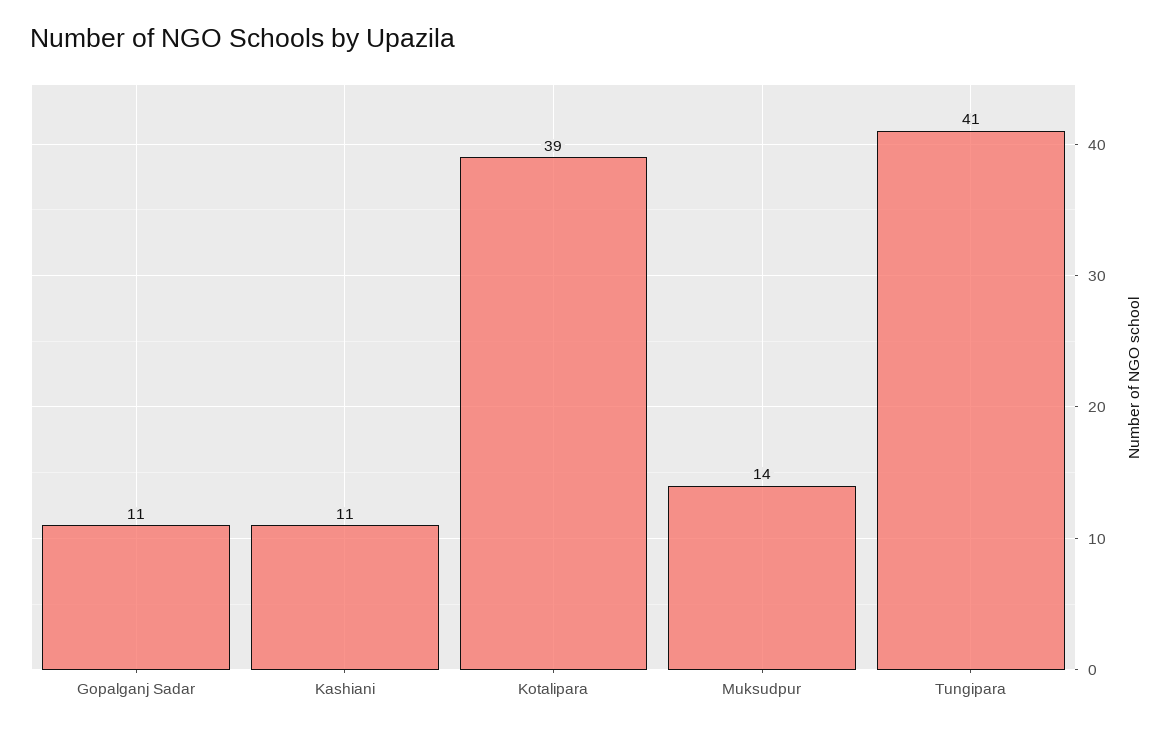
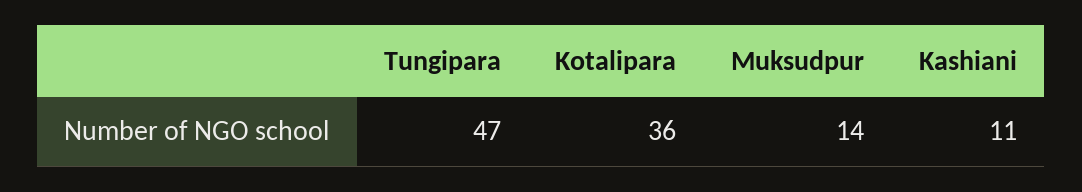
Gopalganj Sadar: 11 -> none
Kotalipara: 39 -> 36
Tungipara: 41 -> 47

